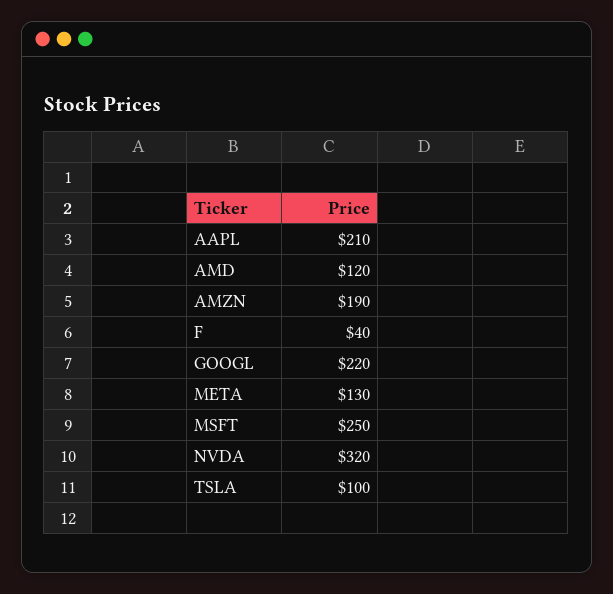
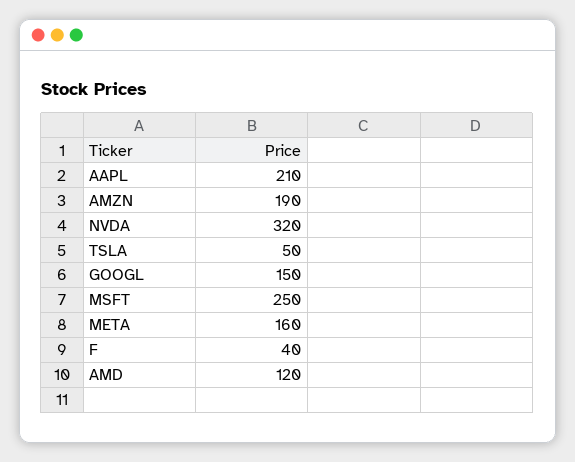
GOOGL: 220 -> 150
META: 130 -> 160
TSLA: 100 -> 50

